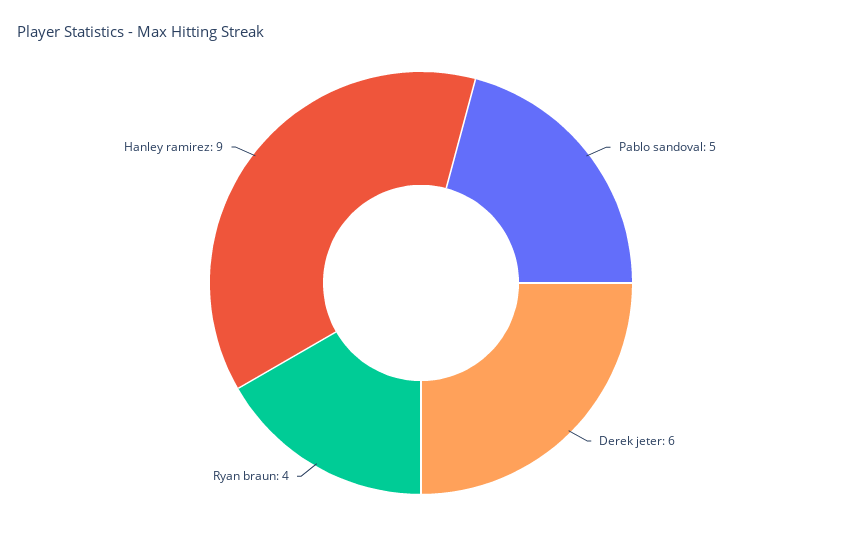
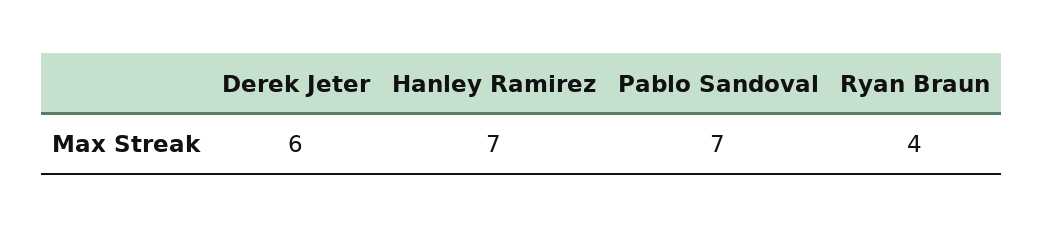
Pablo sandoval: 5 -> 7
Hanley ramirez: 9 -> 7

